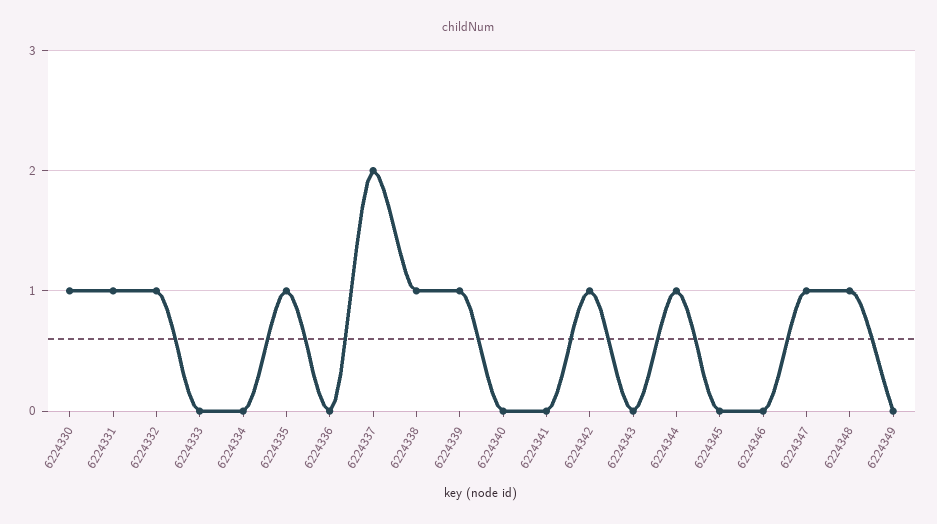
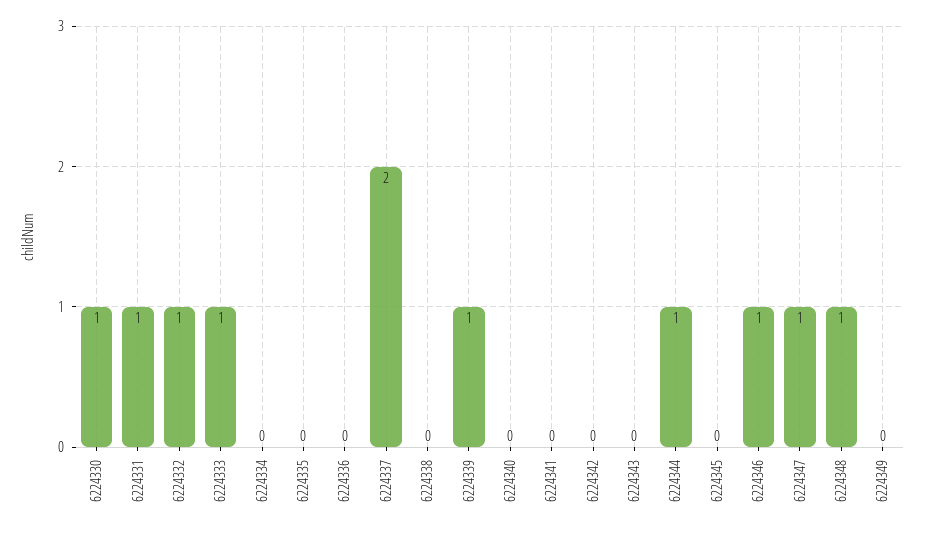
6224333: 0 -> 1
6224335: 1 -> 0
6224338: 1 -> 0
6224342: 1 -> 0
6224346: 0 -> 1

